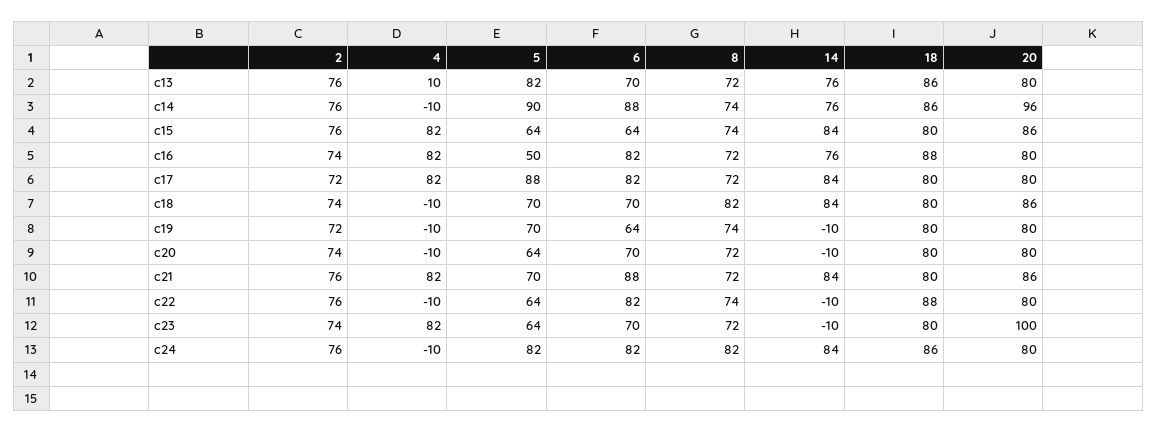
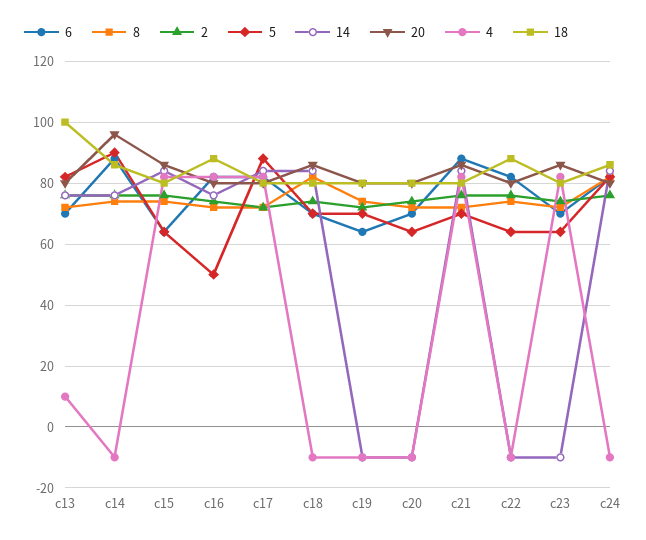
18, c13: 86 -> 100
20, c23: 100 -> 85

